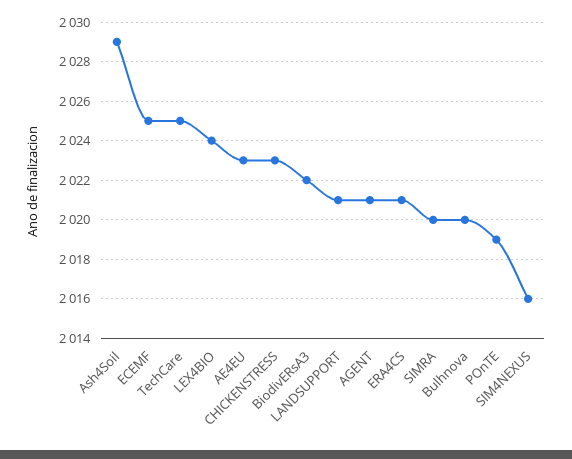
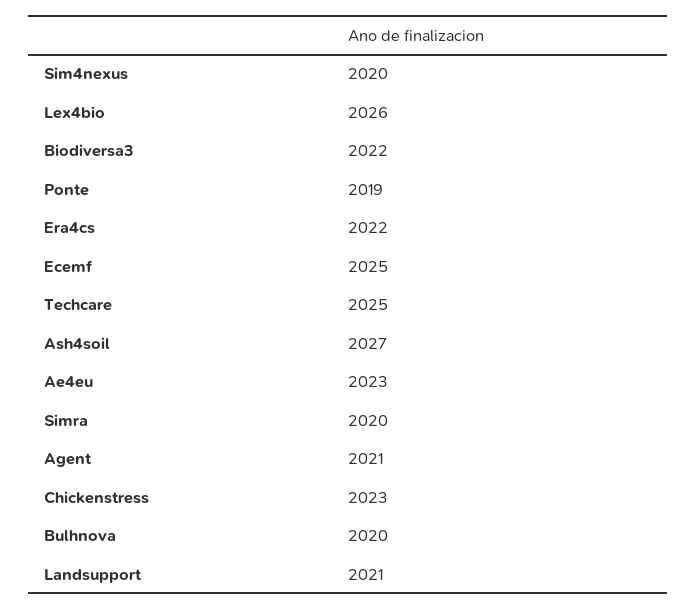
Ash4Soil: 2029 -> 2027
LEX4BIO: 2024 -> 2026
ERA4CS: 2021 -> 2022
SIM4NEXUS: 2016 -> 2020

